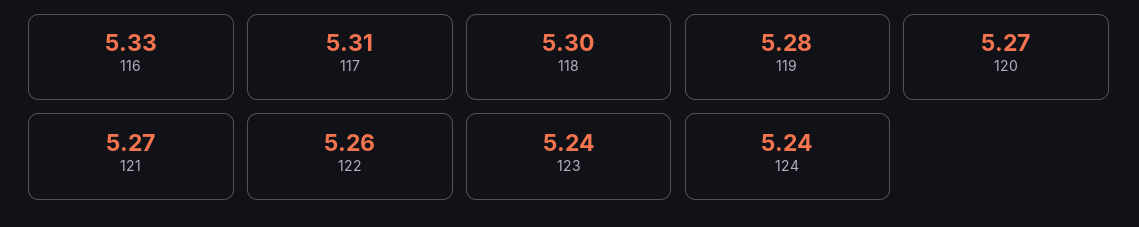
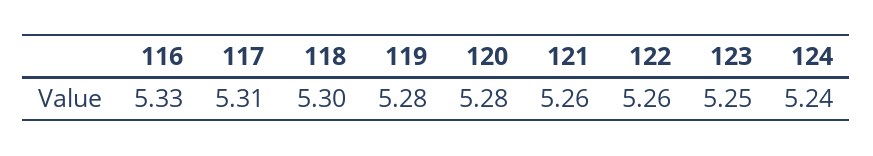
120: 5.27 -> 5.28
121: 5.27 -> 5.26
123: 5.24 -> 5.25

